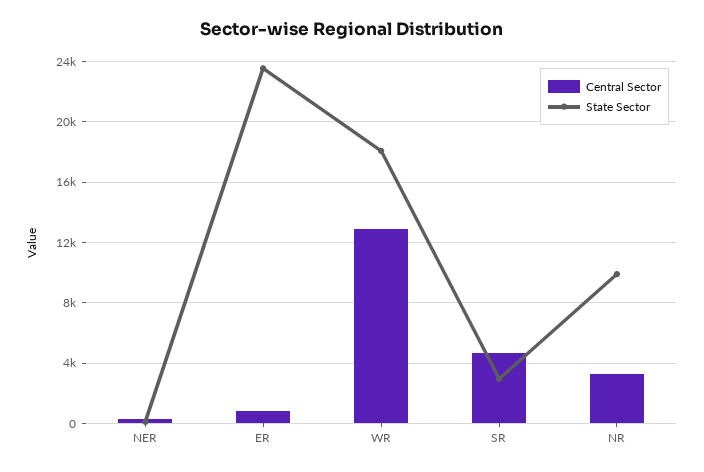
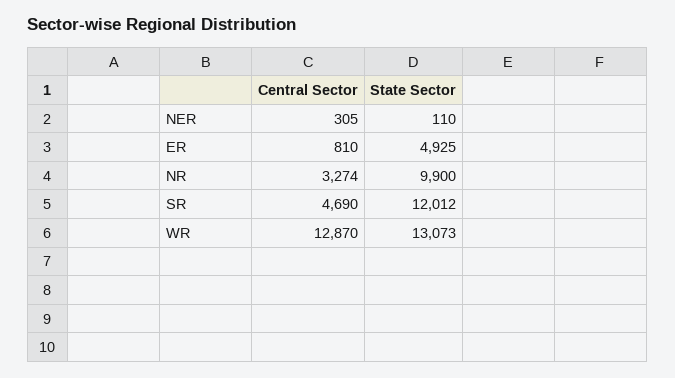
State Sector, ER: 23500 -> 4925
State Sector, WR: 18000 -> 13073
State Sector, SR: 3000 -> 12012

